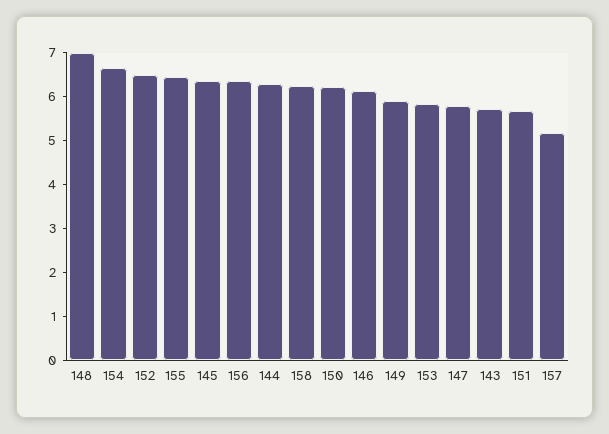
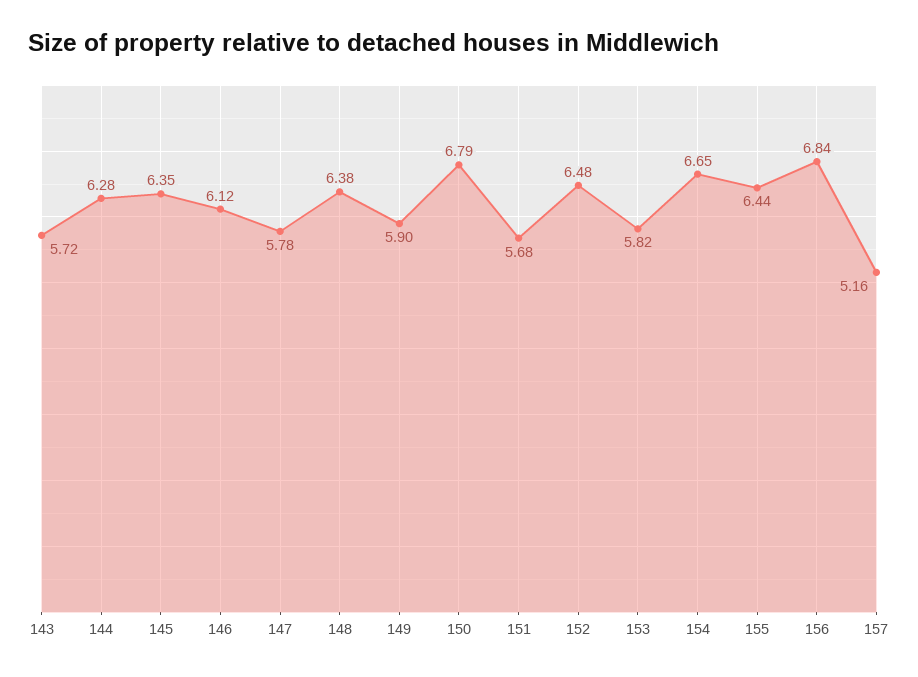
148: 7 -> 6.38
156: 6.4 -> 6.84
158: 6.2 -> none
150: 6.2 -> 6.79

